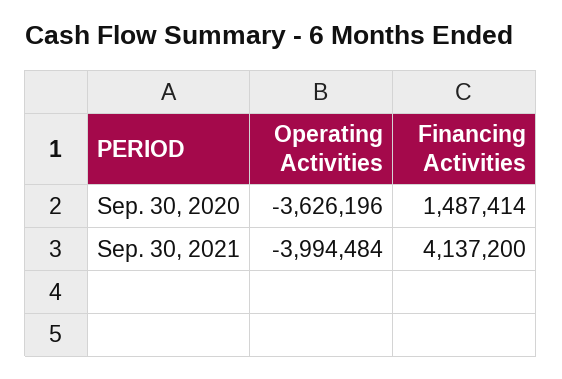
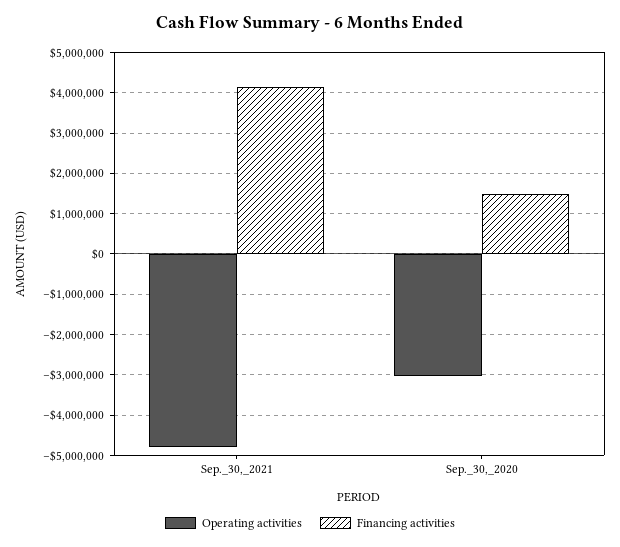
Operating Activities, Sep. 30, 2020: -3626196 -> -3000000
Operating Activities, Sep. 30, 2021: -3994484 -> -4800000

